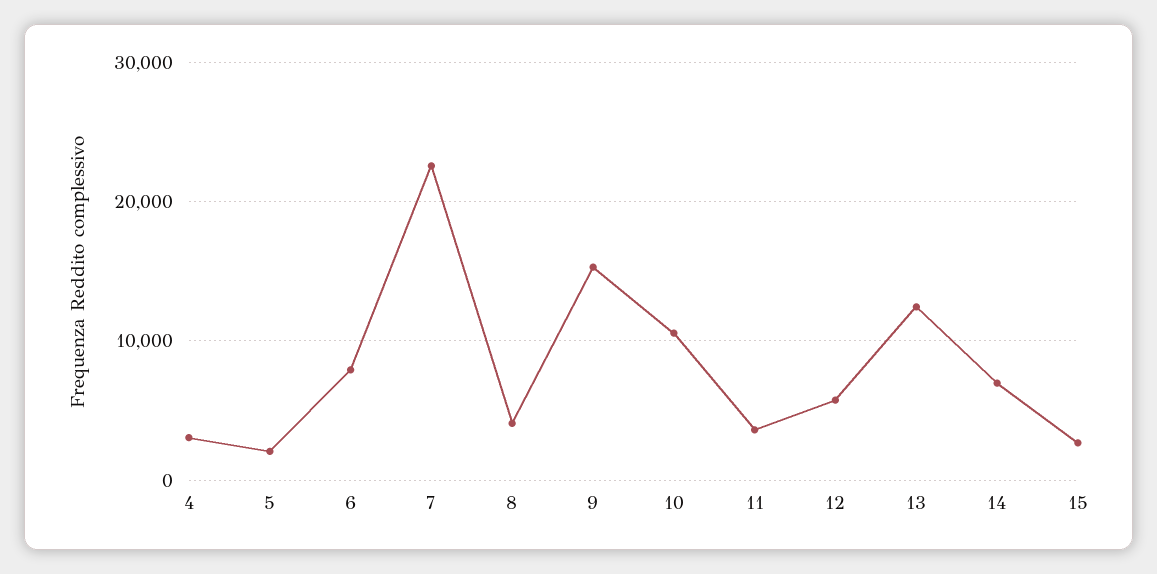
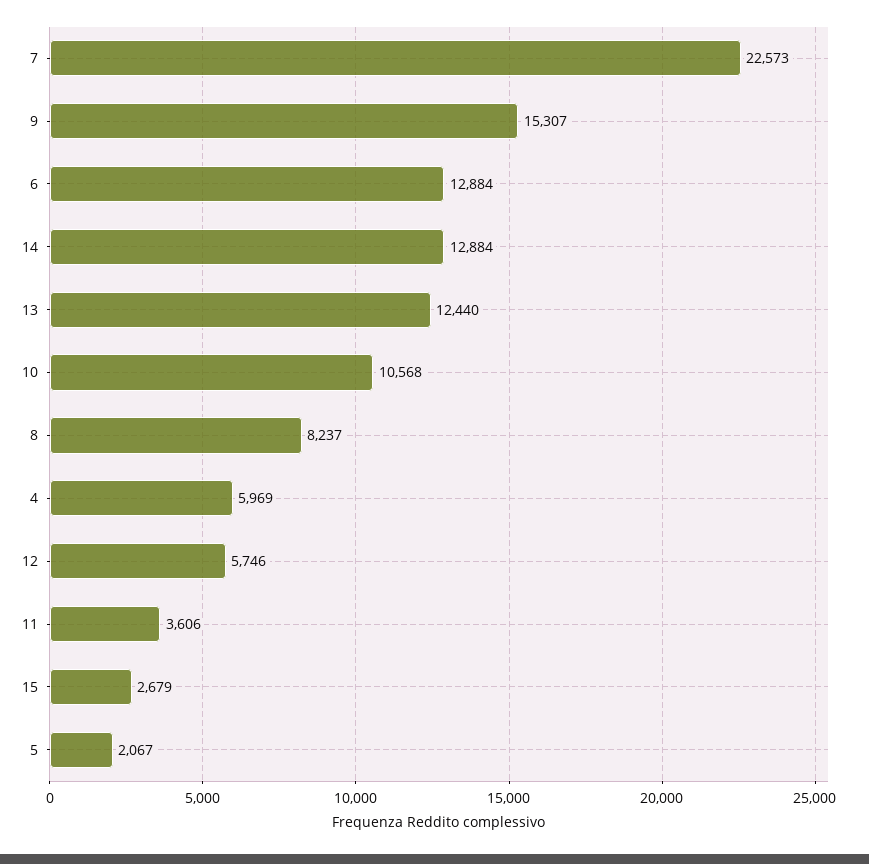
4: 3000 -> 5969
6: 8000 -> 12884
8: 4000 -> 8237
14: 7000 -> 12884

